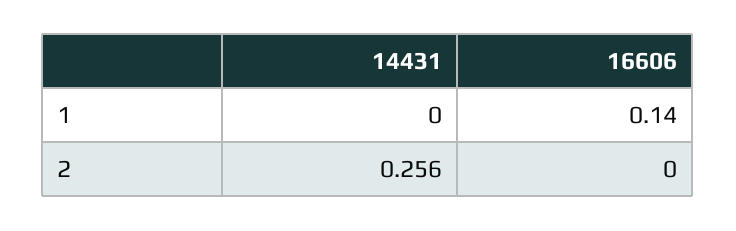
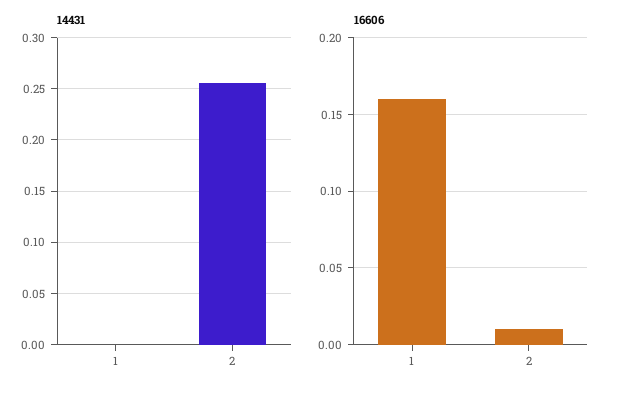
16606, 1: 0.14 -> 0.16
16606, 2: 0 -> 0.01

